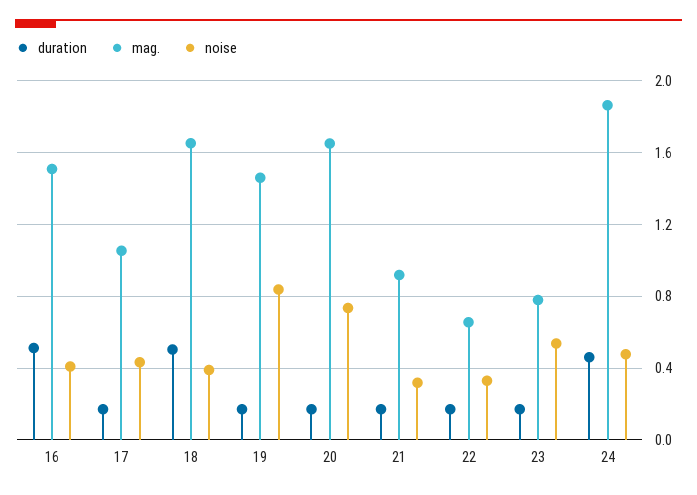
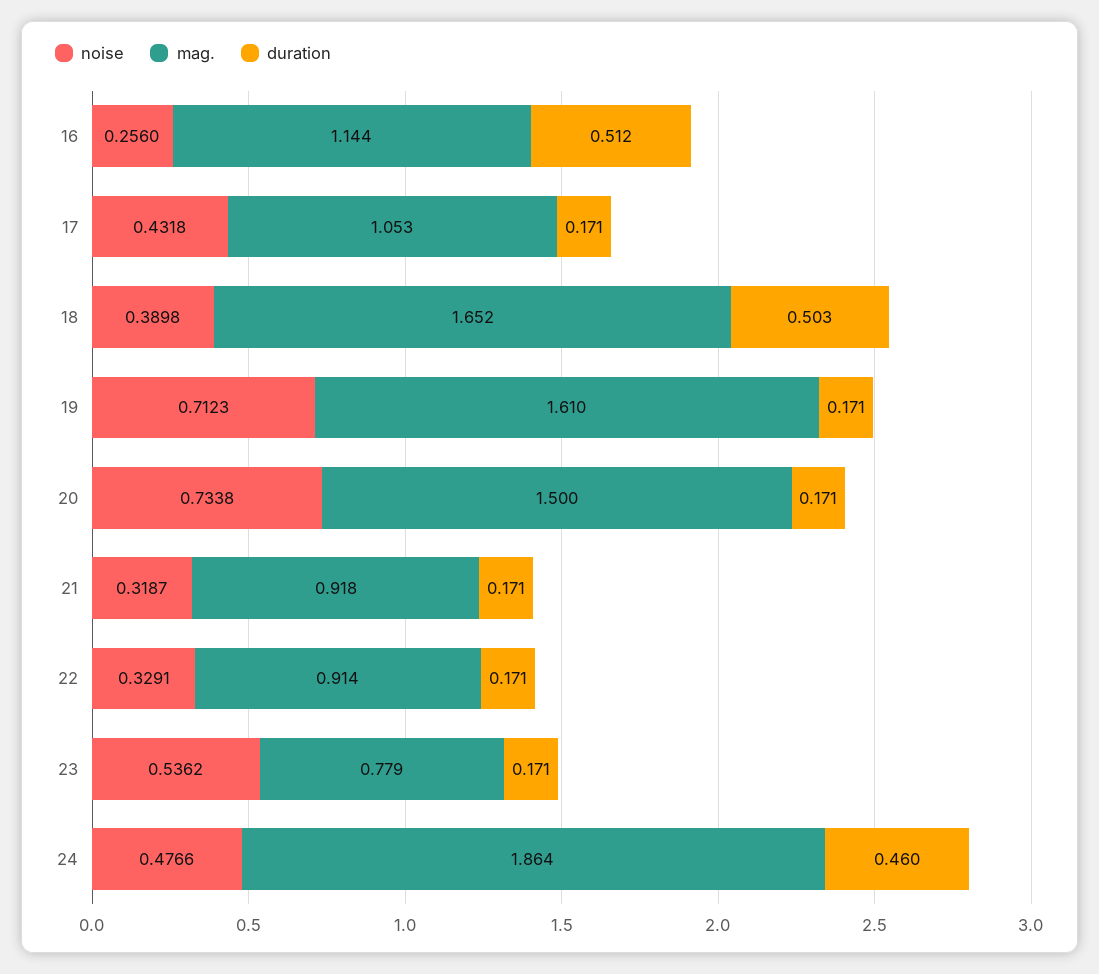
mag., 16: 1.5 -> 1.144
noise, 16: 0.4 -> 0.256
mag., 19: 1.45 -> 1.61
noise, 19: 0.85 -> 0.7123
mag., 20: 1.65 -> 1.5
mag., 22: 0.65 -> 0.914

